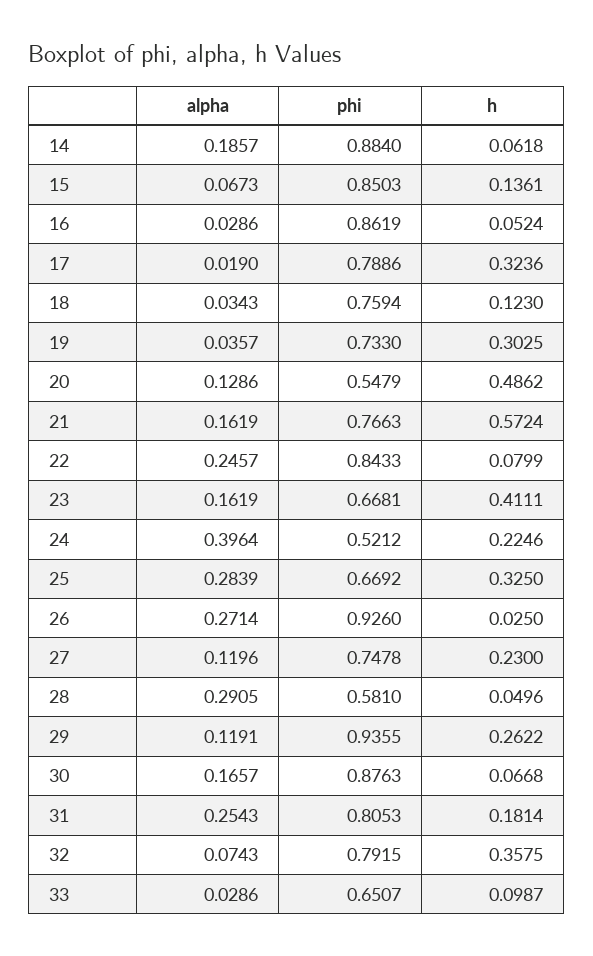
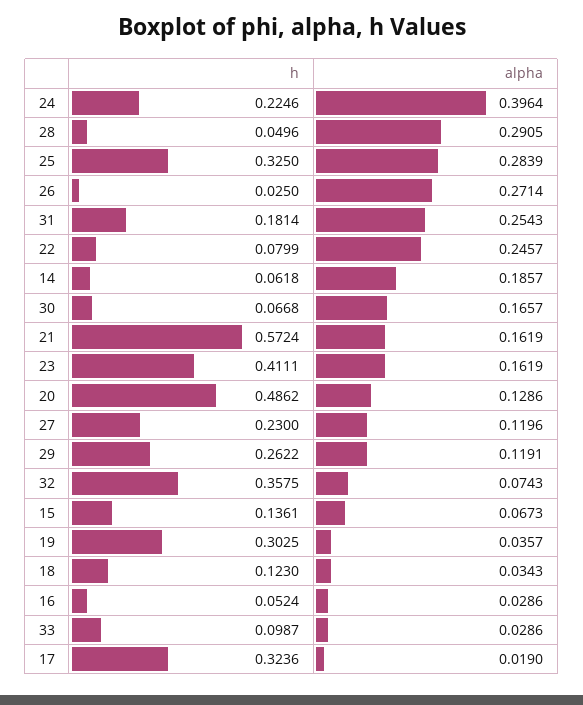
phi, 14: 0.884 -> none
phi, 15: 0.8503 -> none
phi, 16: 0.8619 -> none
phi, 17: 0.7886 -> none
phi, 18: 0.7594 -> none
phi, 19: 0.733 -> none
phi, 20: 0.5479 -> none
phi, 21: 0.7663 -> none
phi, 22: 0.8433 -> none
phi, 23: 0.6681 -> none
phi, 24: 0.5212 -> none
phi, 25: 0.6692 -> none
phi, 26: 0.926 -> none
phi, 27: 0.7478 -> none
phi, 28: 0.581 -> none
phi, 29: 0.9355 -> none
phi, 30: 0.8763 -> none
phi, 31: 0.8053 -> none
phi, 32: 0.7915 -> none
phi, 33: 0.6507 -> none

